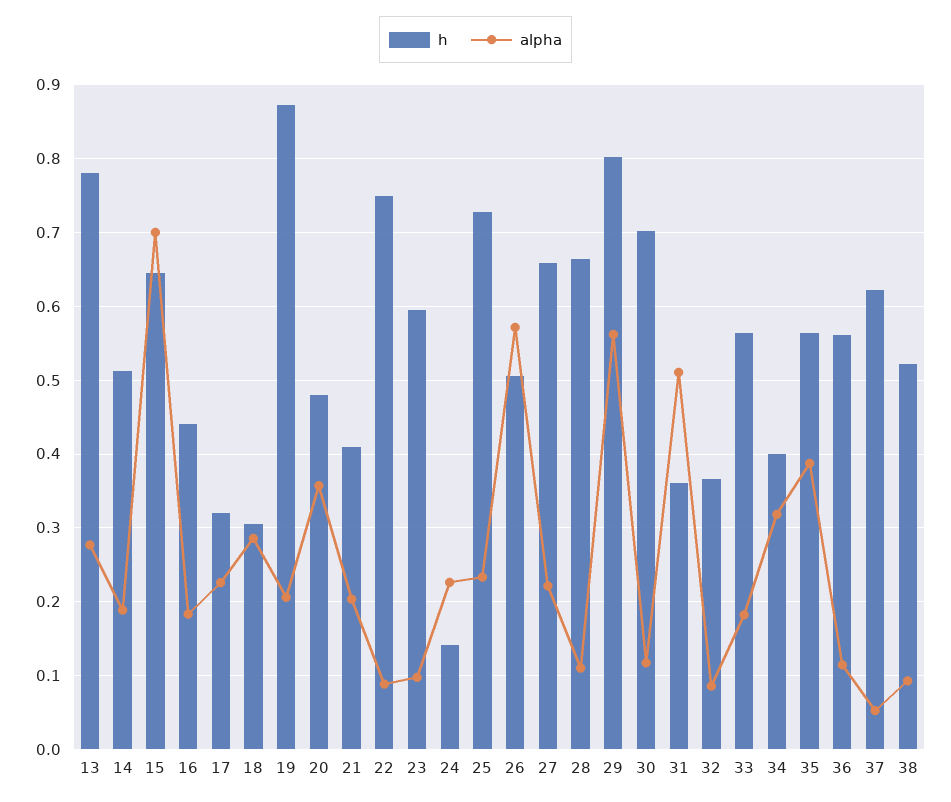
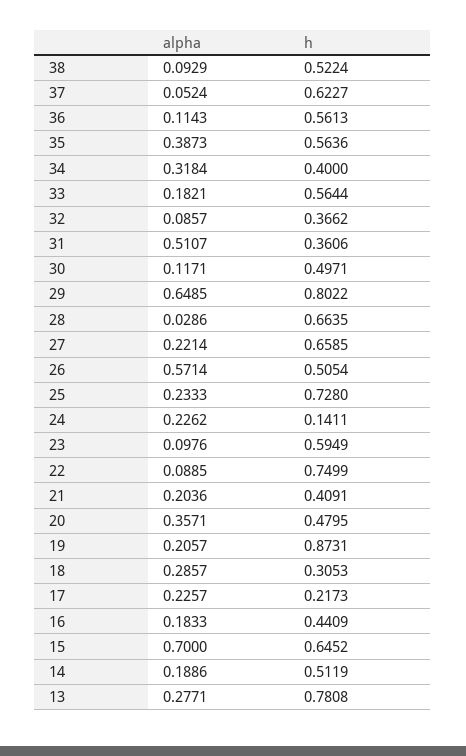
h, 17: 0.32 -> 0.2173
alpha, 28: 0.11 -> 0.0286
alpha, 29: 0.56 -> 0.6485
h, 30: 0.7 -> 0.4971

